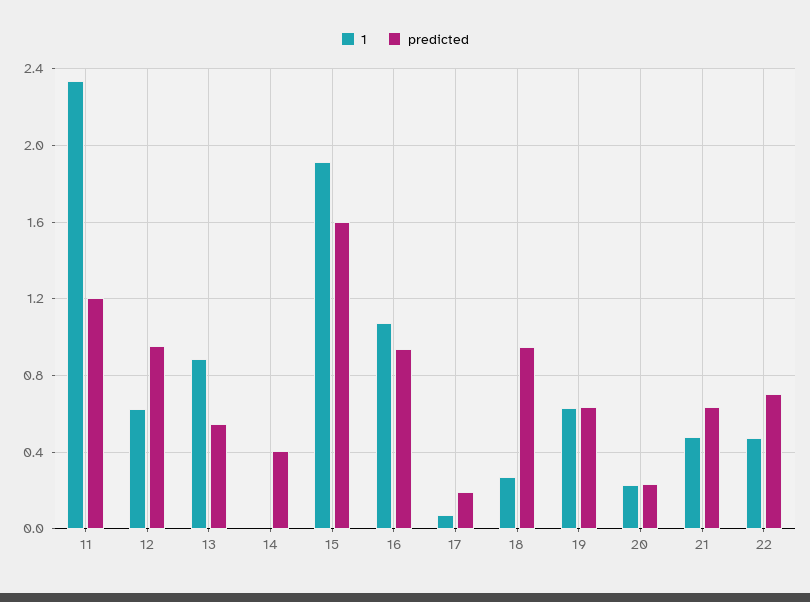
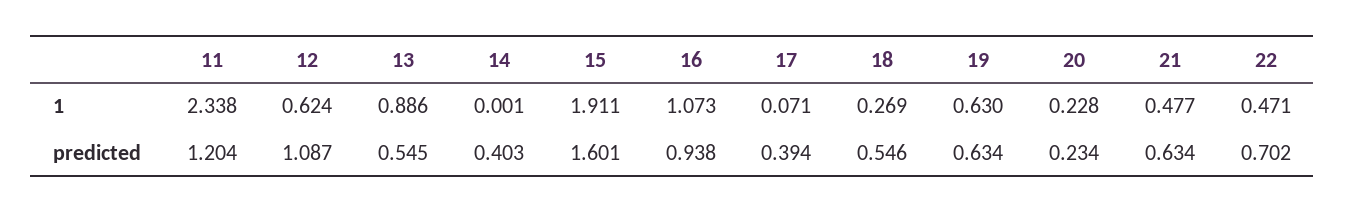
predicted, 12: 0.95 -> 1.087
predicted, 17: 0.2 -> 0.394
predicted, 18: 0.95 -> 0.546

